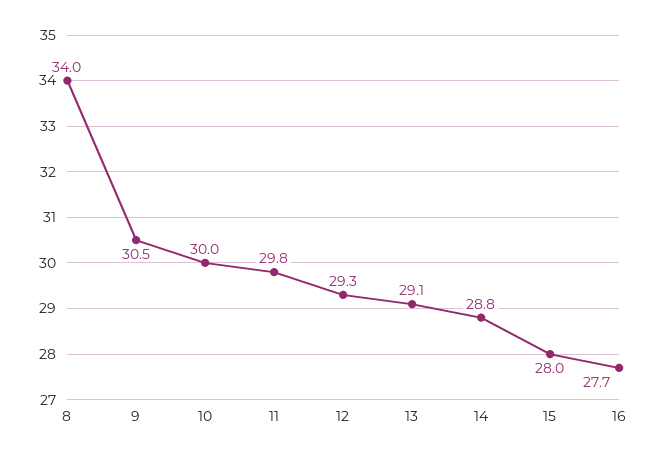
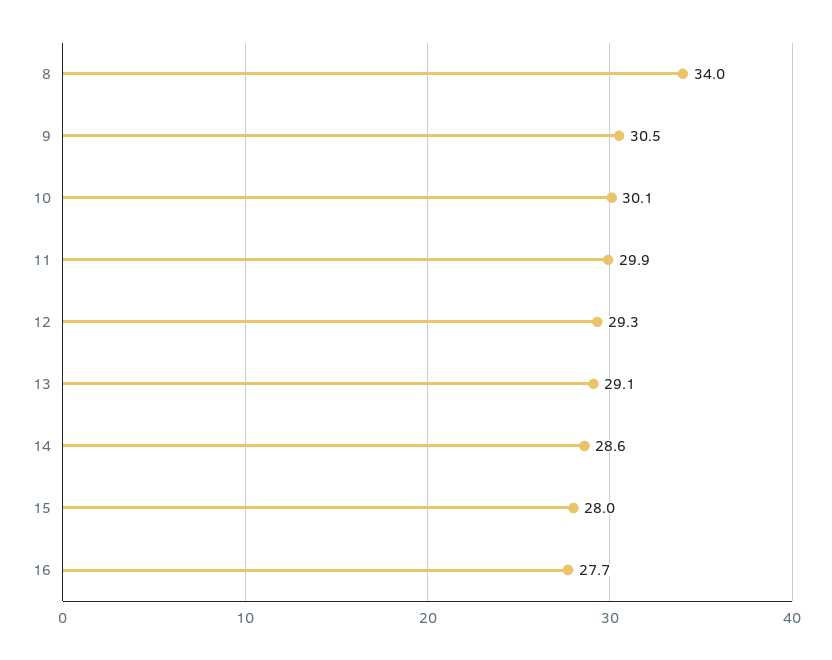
10: 30 -> 30.1
11: 29.8 -> 29.9
14: 28.8 -> 28.6

